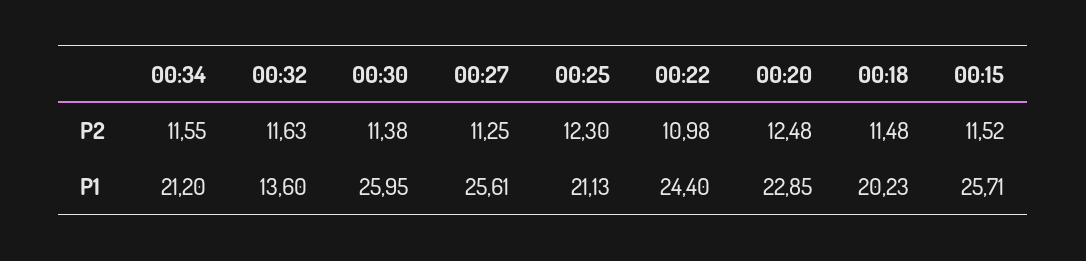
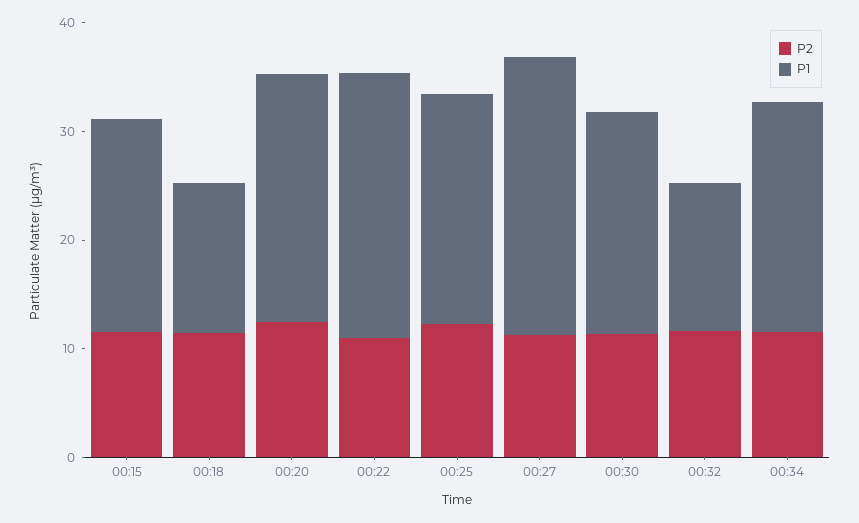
P1, 00:30: 25.95 -> 20
P1, 00:18: 20.23 -> 14
P1, 00:15: 25.71 -> 20

